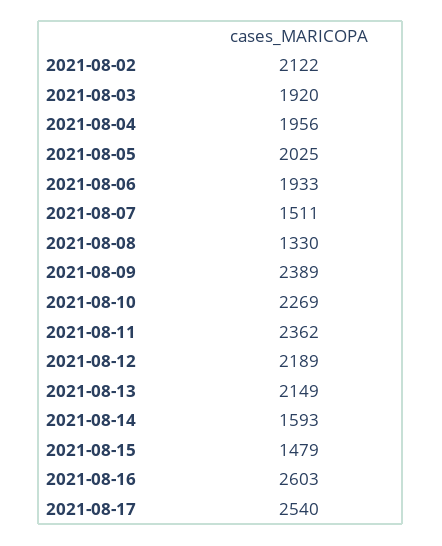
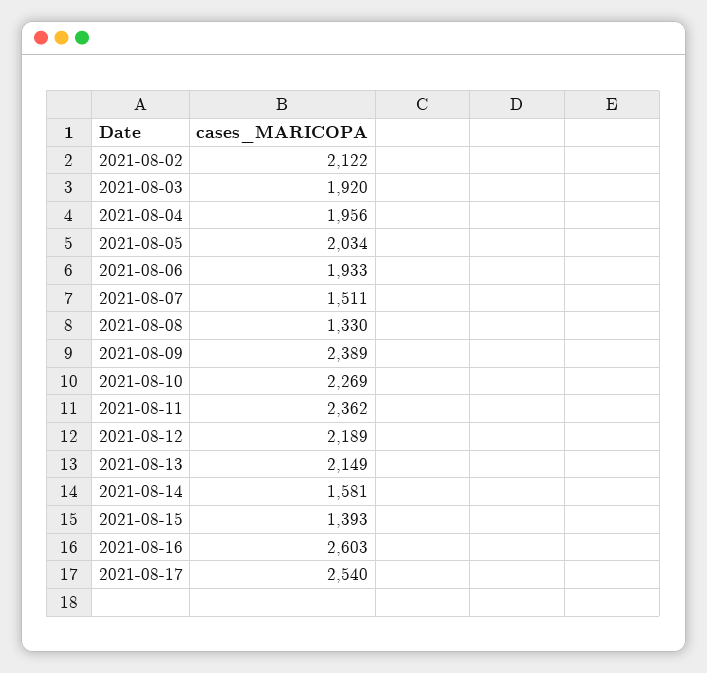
2021-08-05: 2025 -> 2034
2021-08-14: 1593 -> 1581
2021-08-15: 1479 -> 1393

